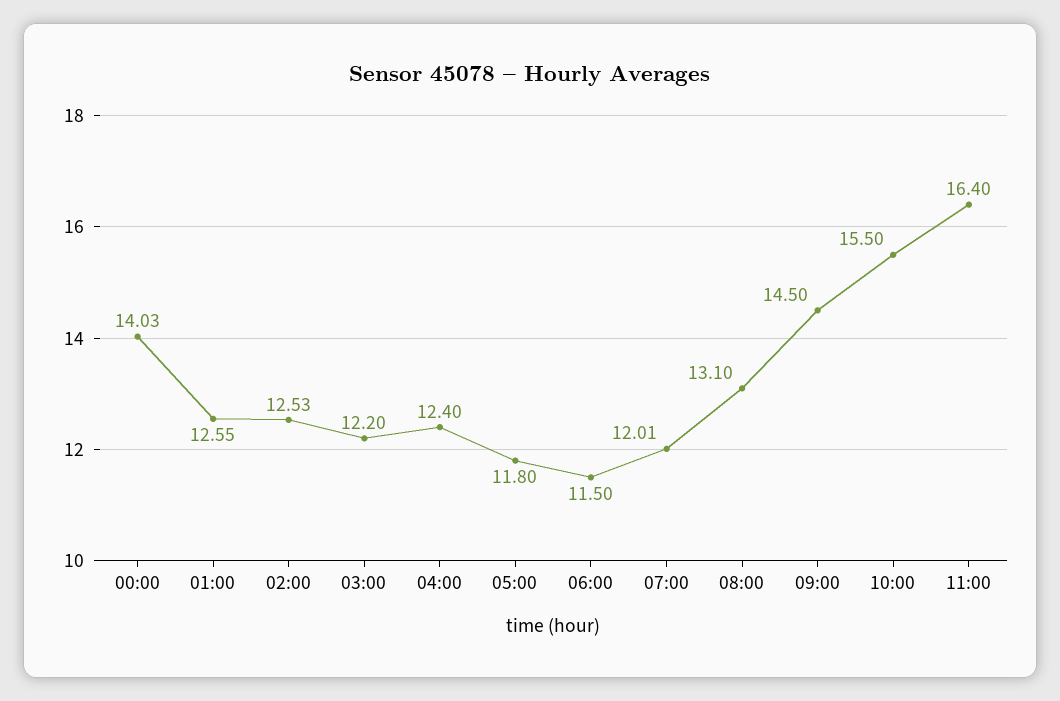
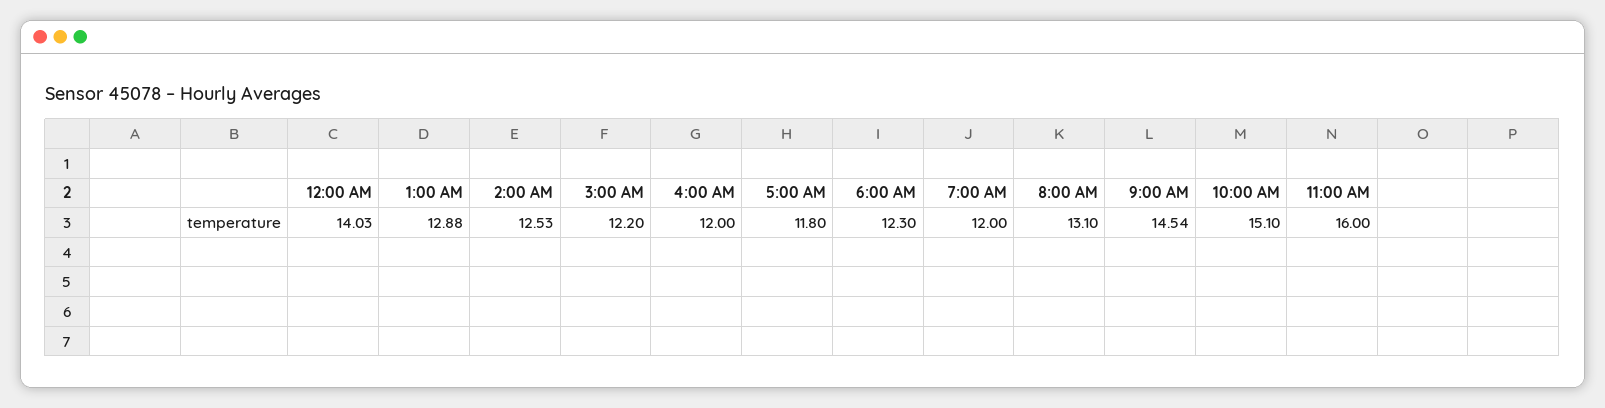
01:00: 12.55 -> 12.88
04:00: 12.4 -> 12
06:00: 11.5 -> 12.3
07:00: 12.01 -> 12
09:00: 14.5 -> 14.54
10:00: 15.5 -> 15.1
11:00: 16.4 -> 16

